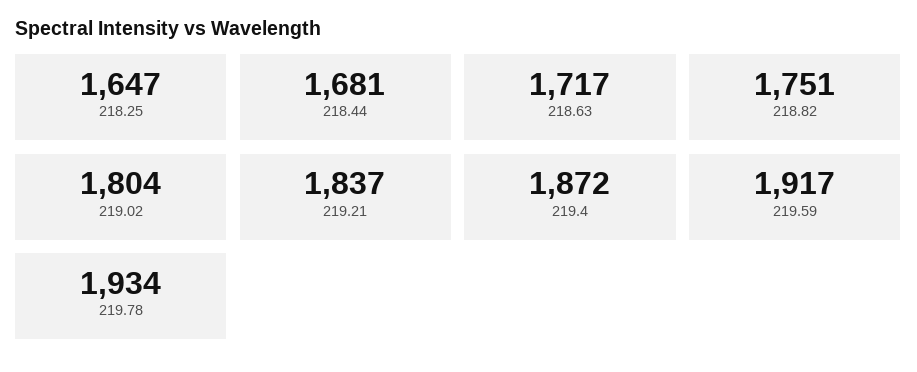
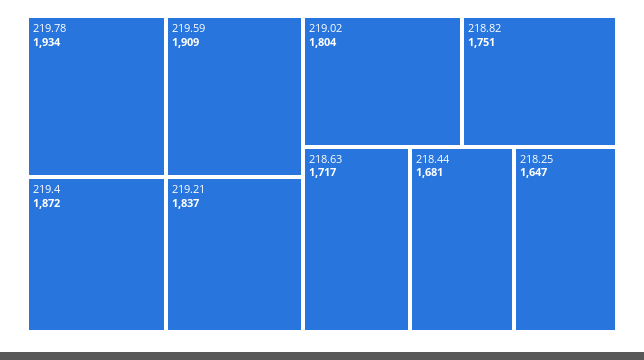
219.59: 1917 -> 1909

